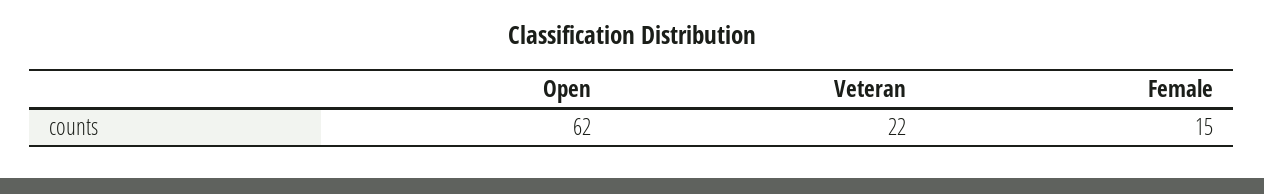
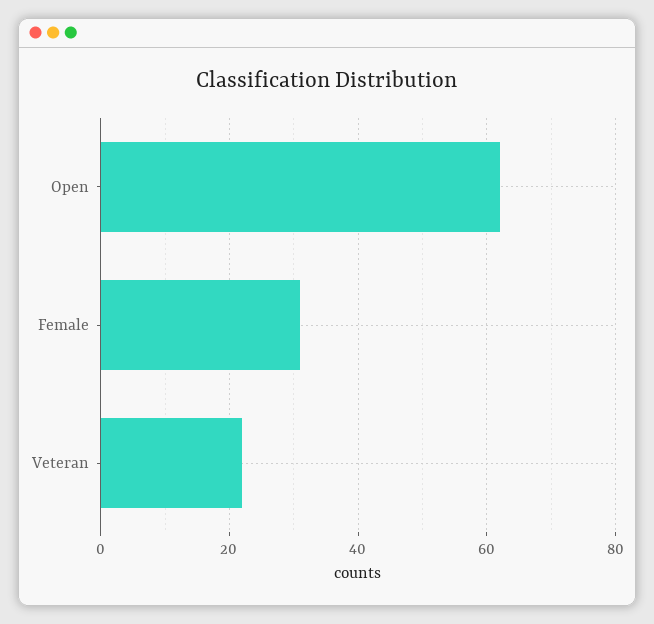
Female: 15 -> 30

